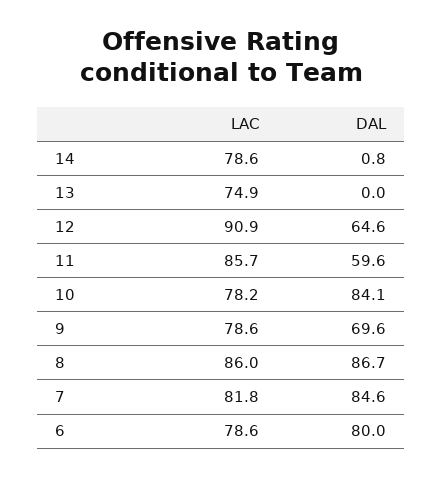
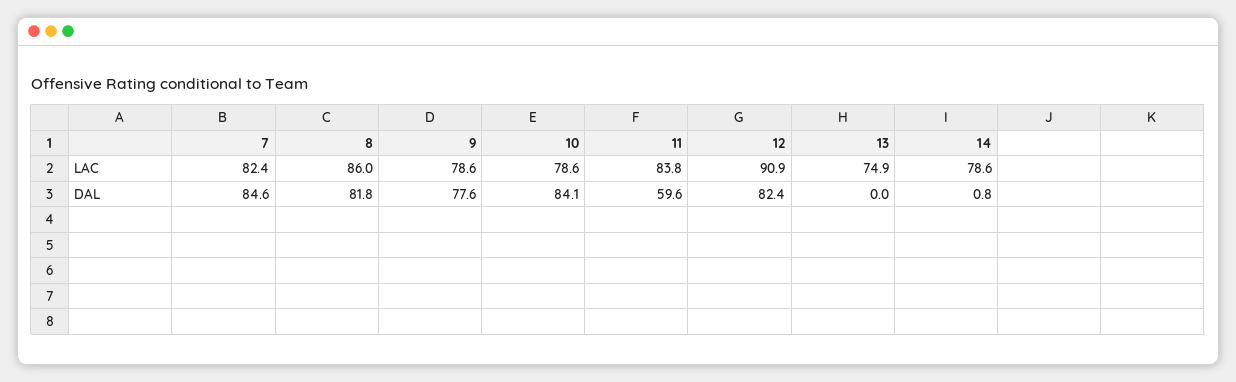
DAL, 12: 64.6 -> 82.4
LAC, 11: 85.7 -> 83.8
LAC, 10: 78.2 -> 78.6
DAL, 9: 69.6 -> 77.6
DAL, 8: 86.7 -> 81.8
LAC, 7: 81.8 -> 82.4
LAC, 6: 78.6 -> none
DAL, 6: 80 -> none

